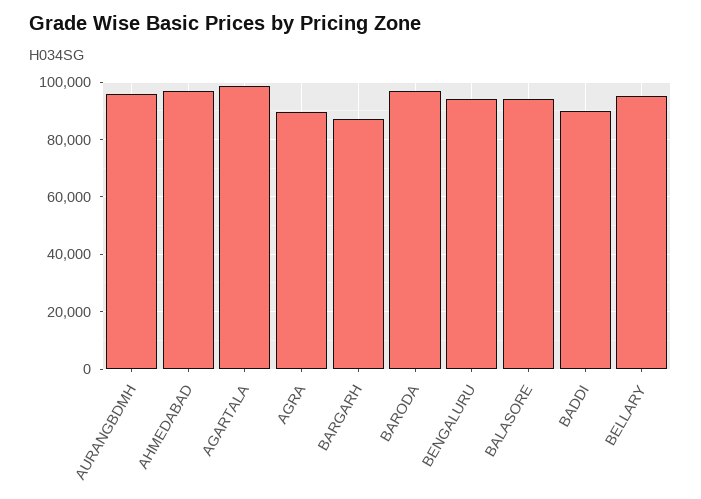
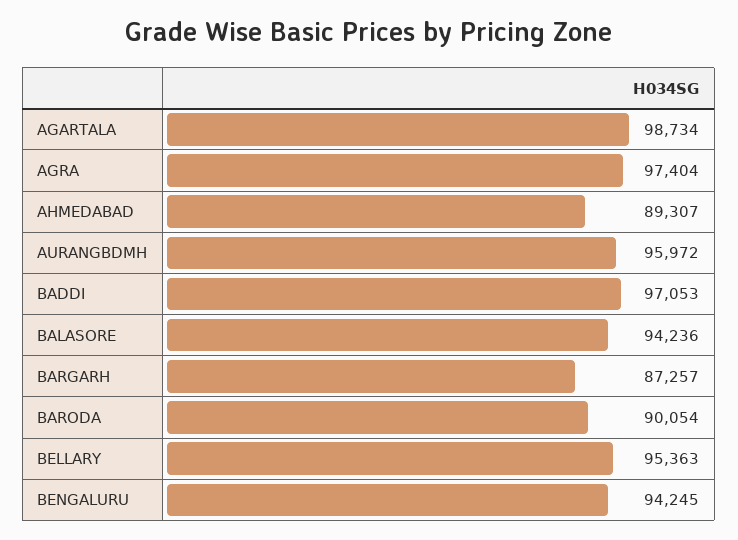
AHMEDABAD: 97500 -> 89307
AGRA: 90000 -> 97404
BARODA: 97500 -> 90054
BADDI: 90000 -> 97053

